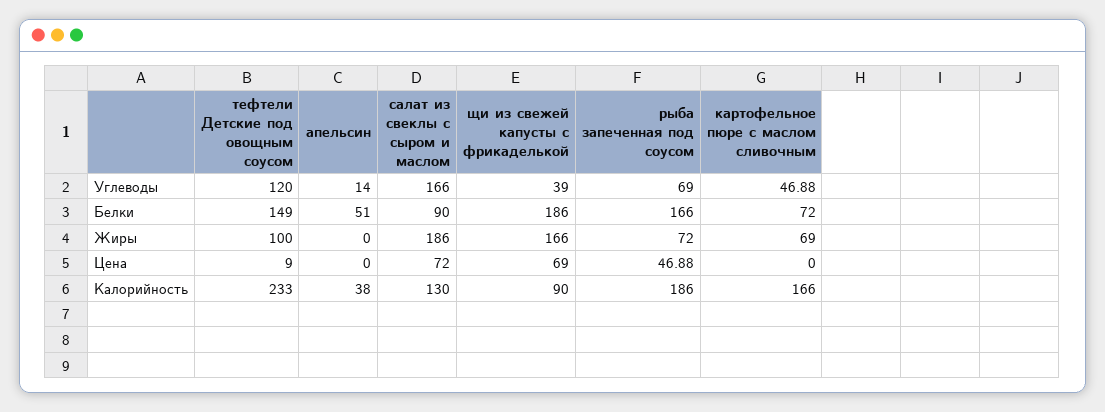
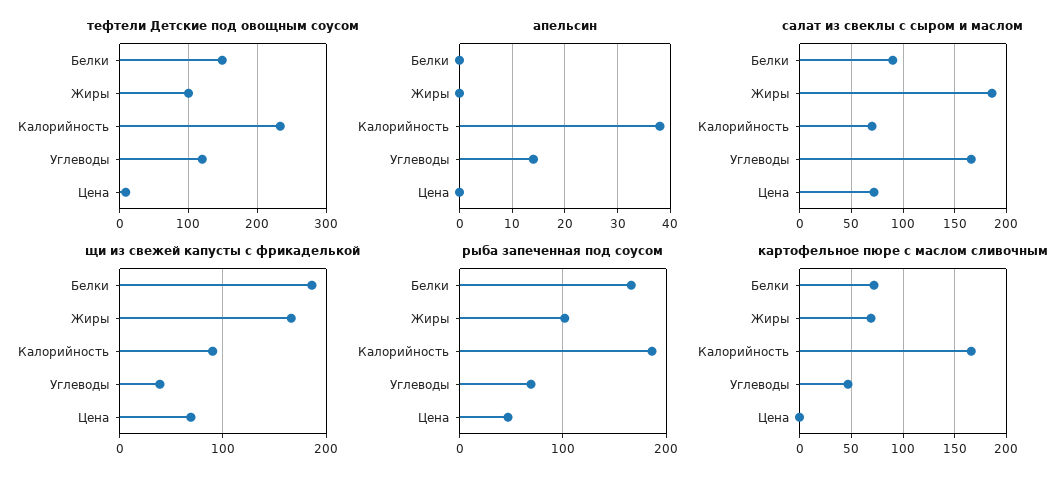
апельсин, Белки: 51 -> 0
рыба запеченная под соусом, Жиры: 72 -> 100
салат из свеклы с сыром и маслом, Калорийность: 130 -> 70

